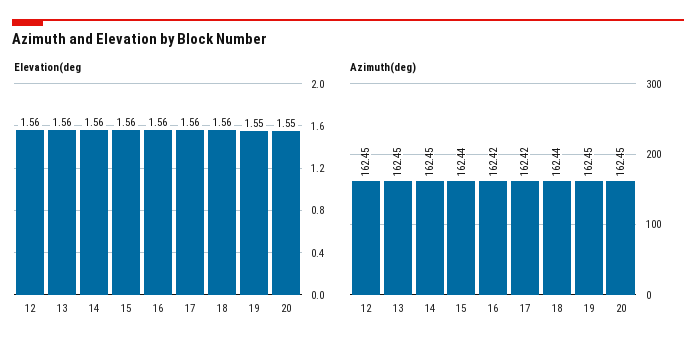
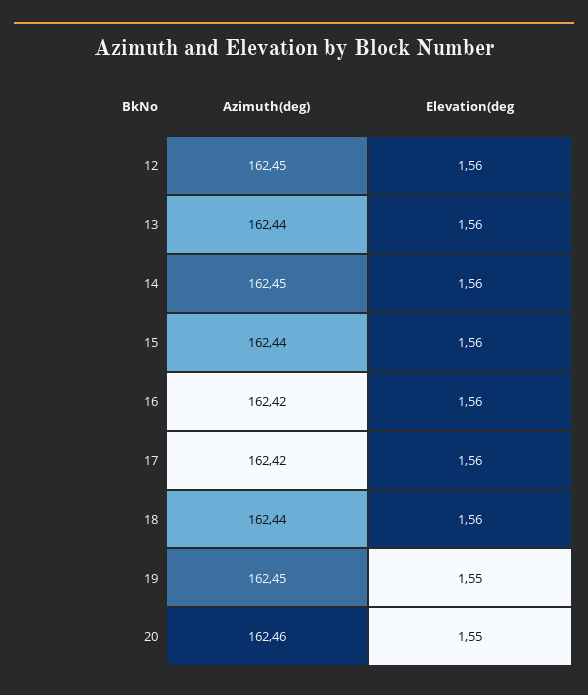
Azimuth(deg), 13: 162.45 -> 162.44
Azimuth(deg), 20: 162.45 -> 162.46

